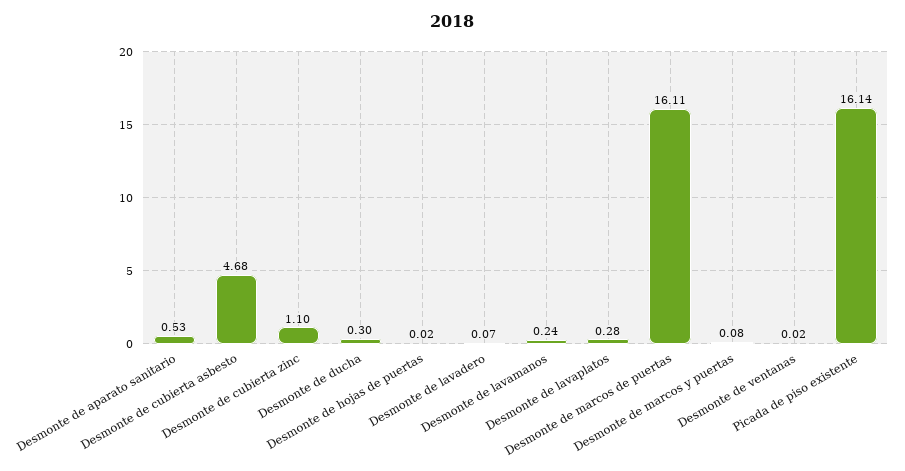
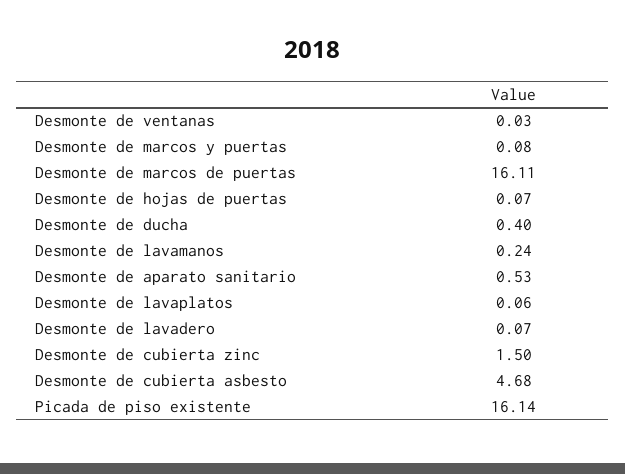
Desmonte de cubierta zinc: 1.1 -> 1.5
Desmonte de ducha: 0.3 -> 0.4
Desmonte de hojas de puertas: 0.02 -> 0.07
Desmonte de lavaplatos: 0.28 -> 0.06
Desmonte de ventanas: 0.02 -> 0.03

